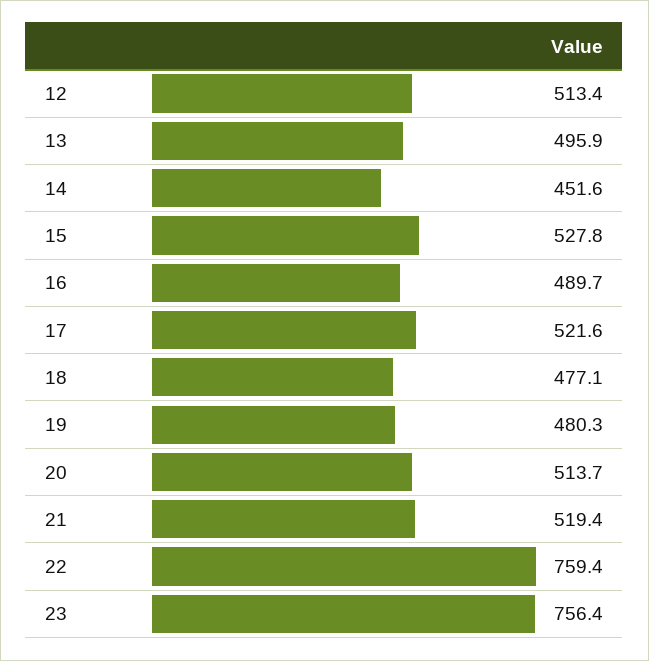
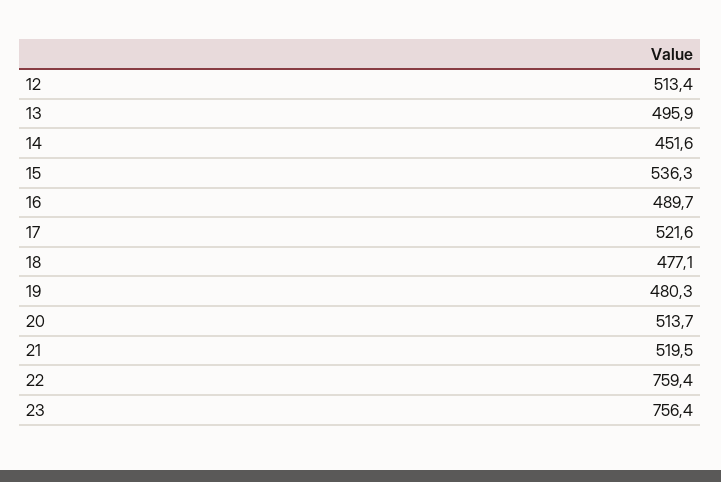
15: 527.8 -> 536.3
21: 519.4 -> 519.5

